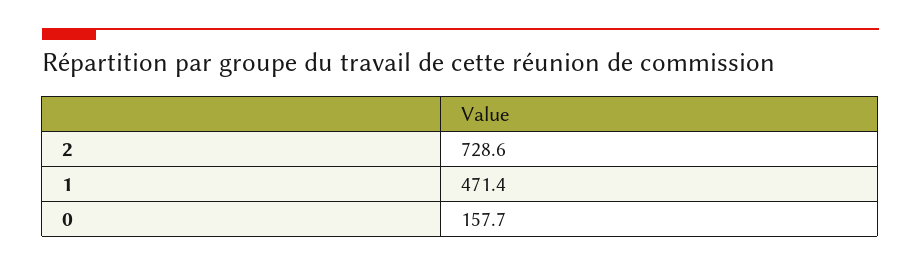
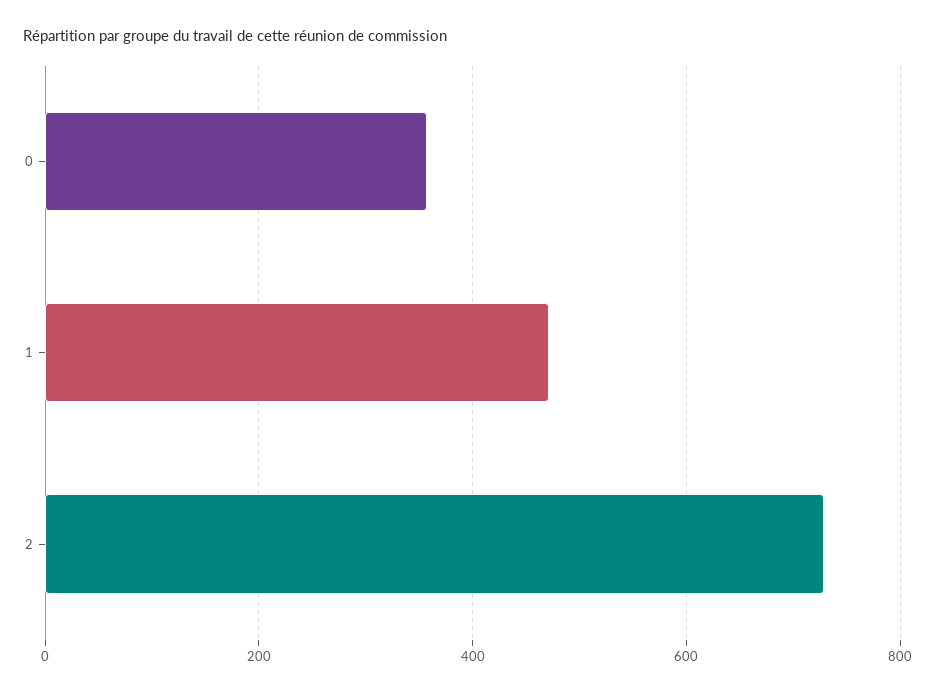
0: 157.7 -> 360

